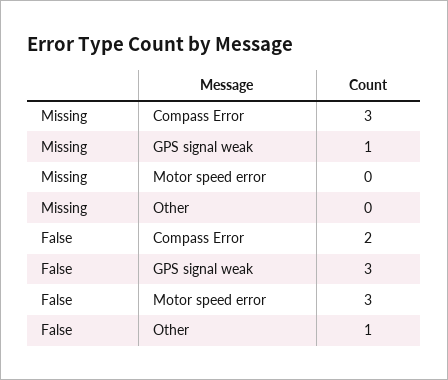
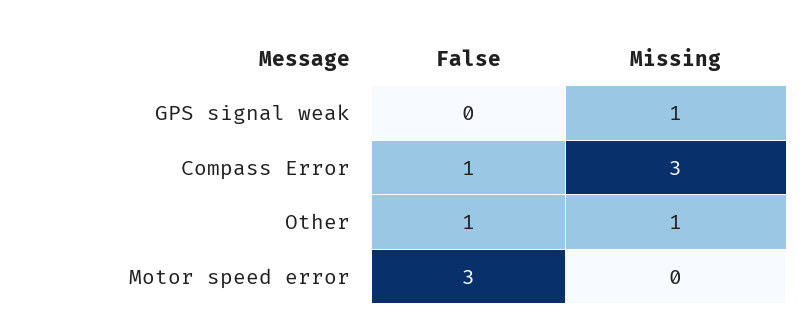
Missing, Other: 0 -> 1
False, Compass Error: 2 -> 1
False, GPS signal weak: 3 -> 0

